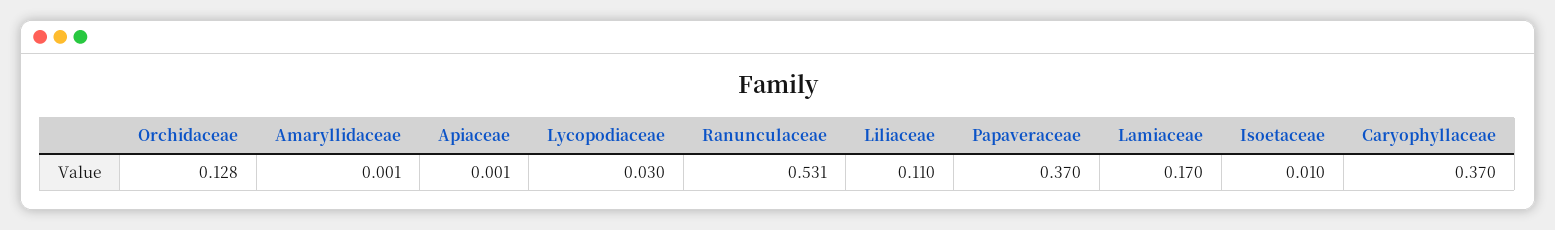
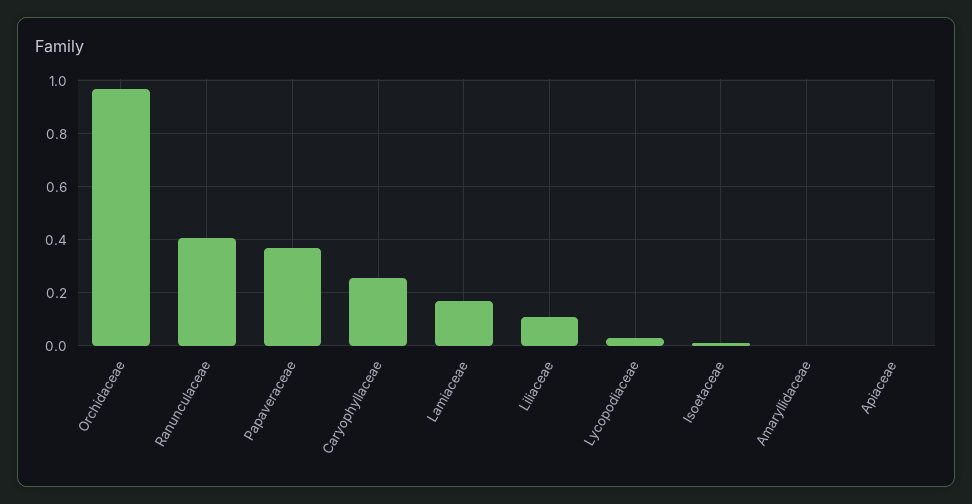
Orchidaceae: 0.128 -> 0.975
Ranunculaceae: 0.531 -> 0.4
Caryophyllaceae: 0.37 -> 0.25

